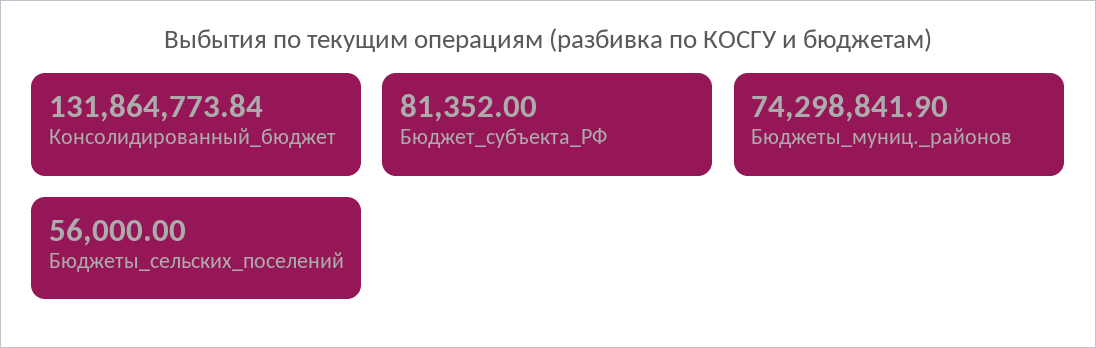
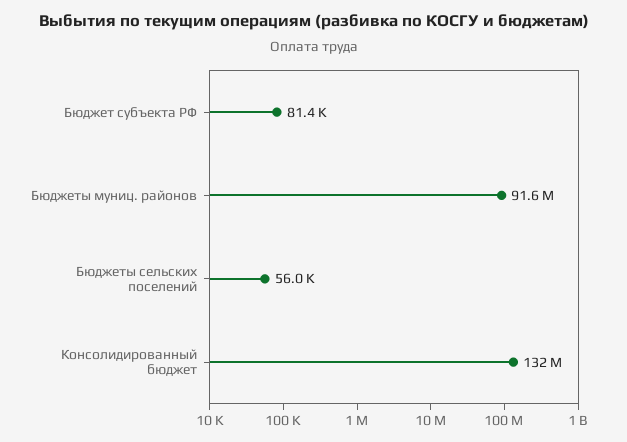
Бюджеты_муниц._районов: 74298841.9 -> 91600000

